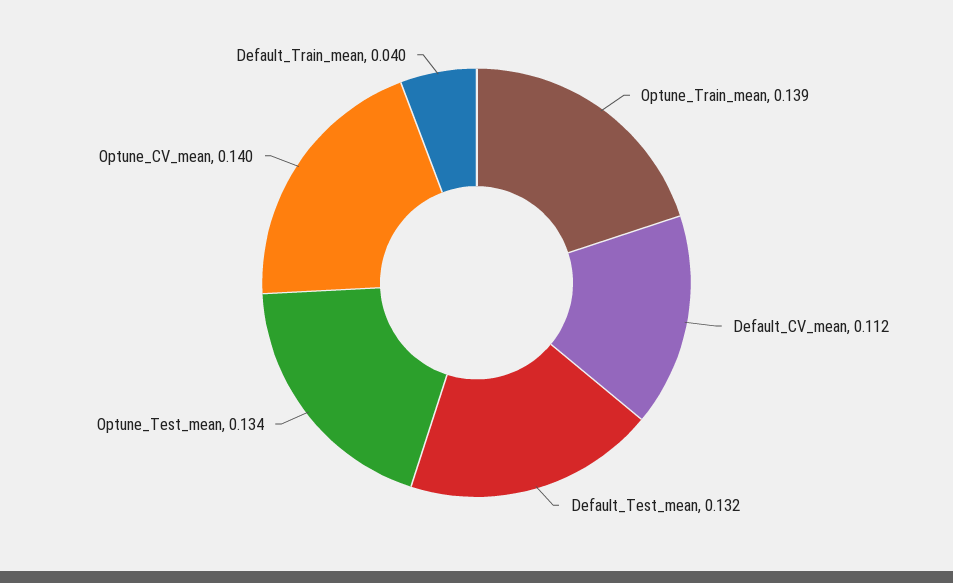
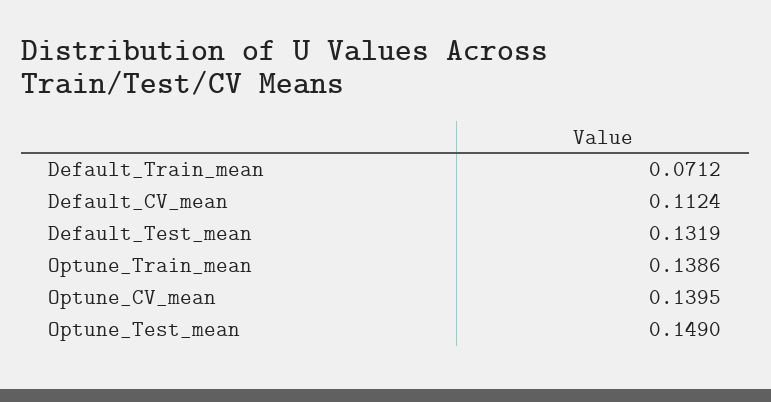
Optune_Test_mean: 0.134 -> 0.149
Default_Train_mean: 0.04 -> 0.0712

